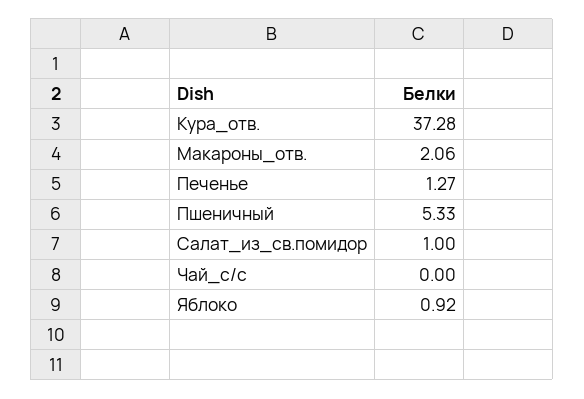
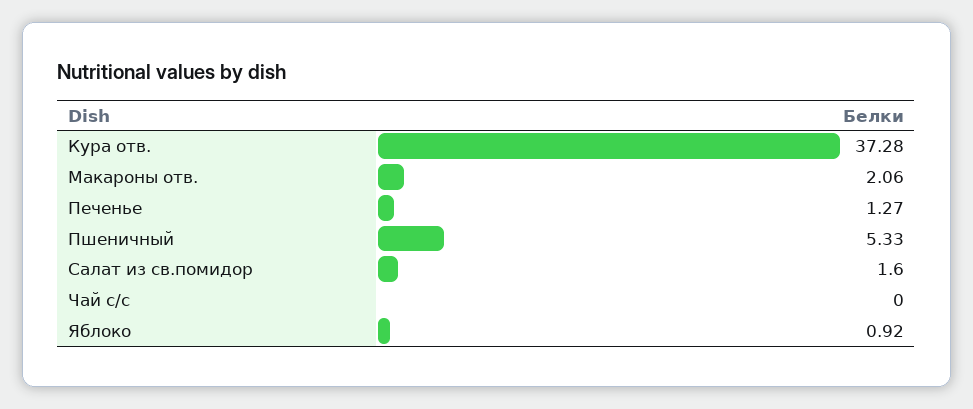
Салат_из_св.помидор: 1 -> 1.6

